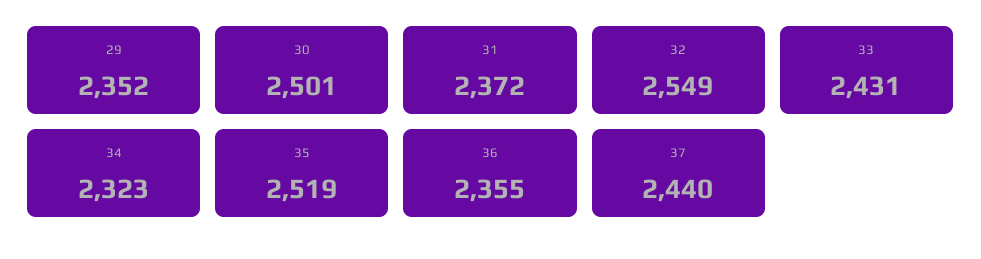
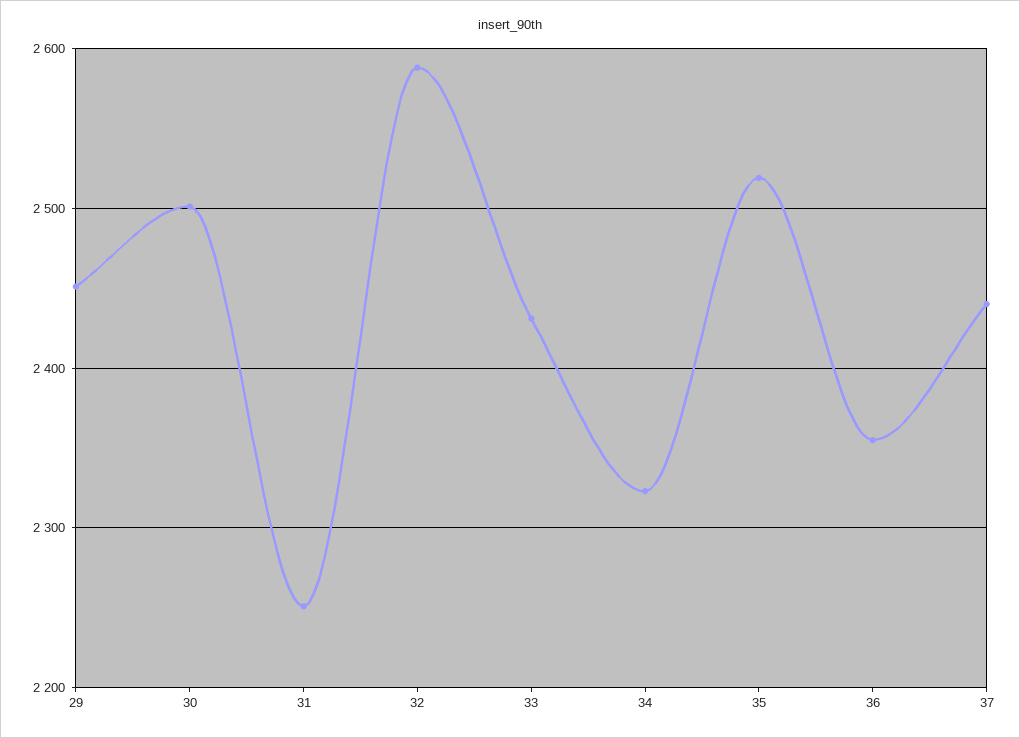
29: 2352 -> 2450
31: 2372 -> 2250
32: 2549 -> 2590

